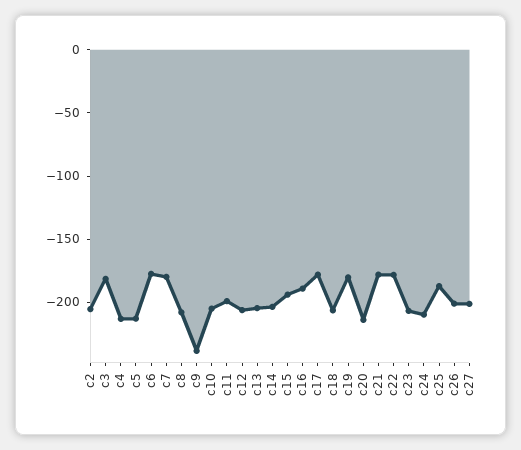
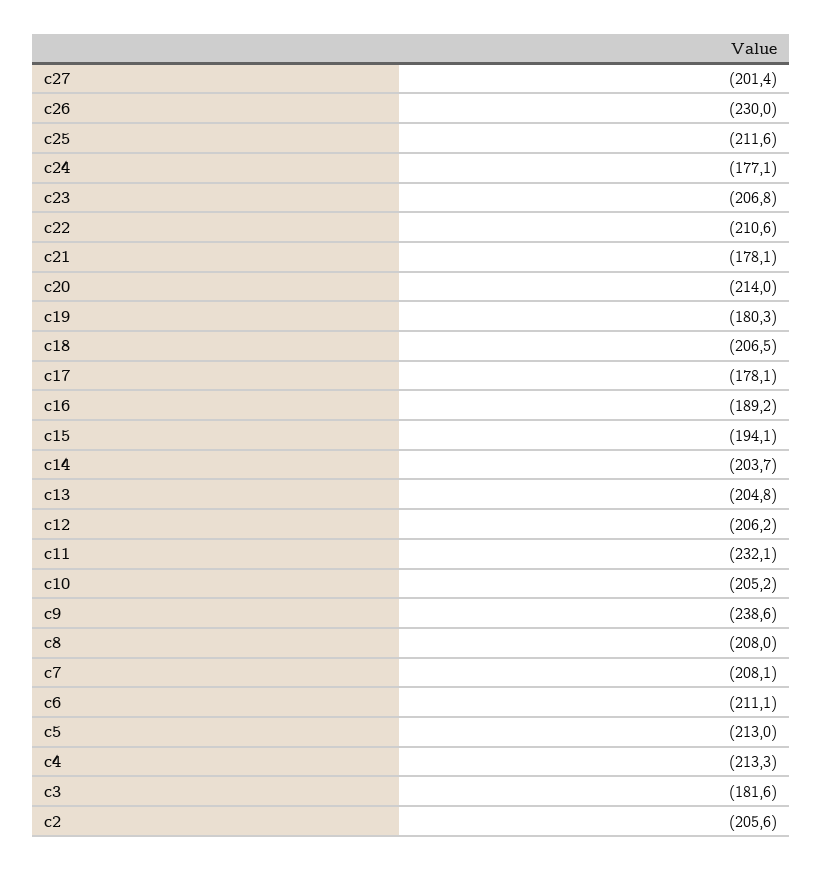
c6: -180 -> -211.1
c7: -180 -> -208.1
c11: -200 -> -232.1
c22: -180 -> -210.6
c24: -210 -> -177.1
c25: -190 -> -211.6
c26: -200 -> -230

